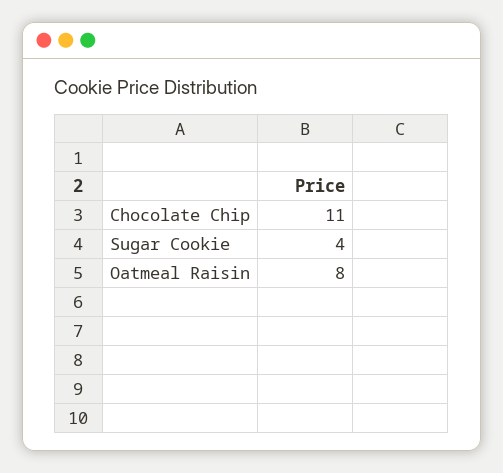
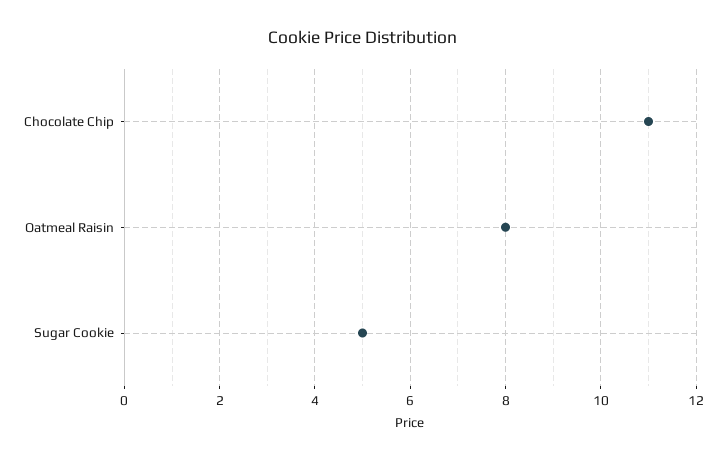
Sugar Cookie: 4 -> 5

